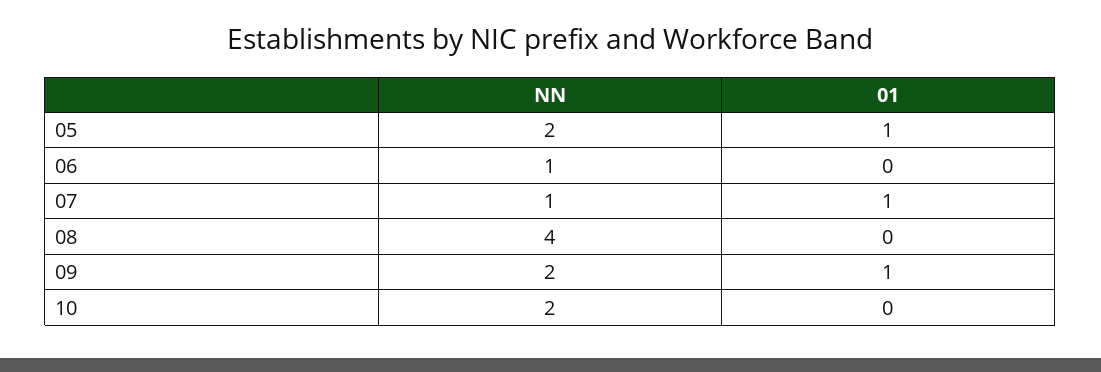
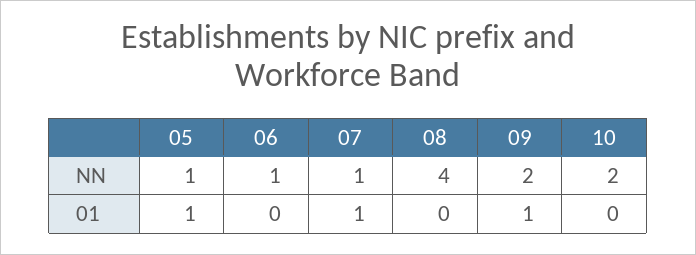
NN, 05: 2 -> 1

